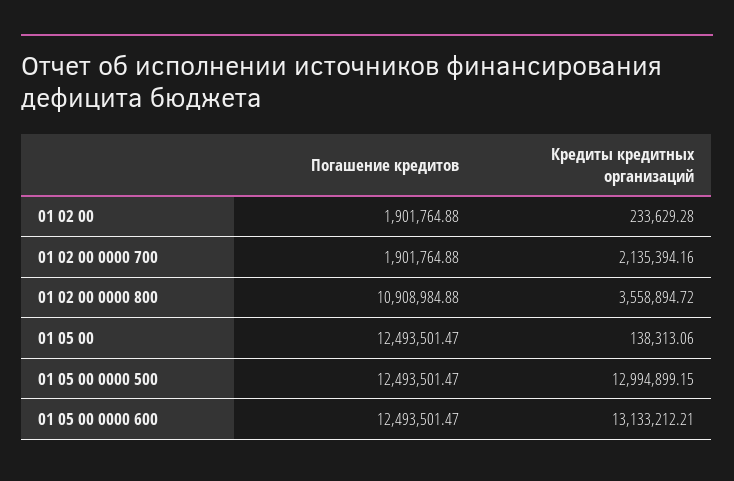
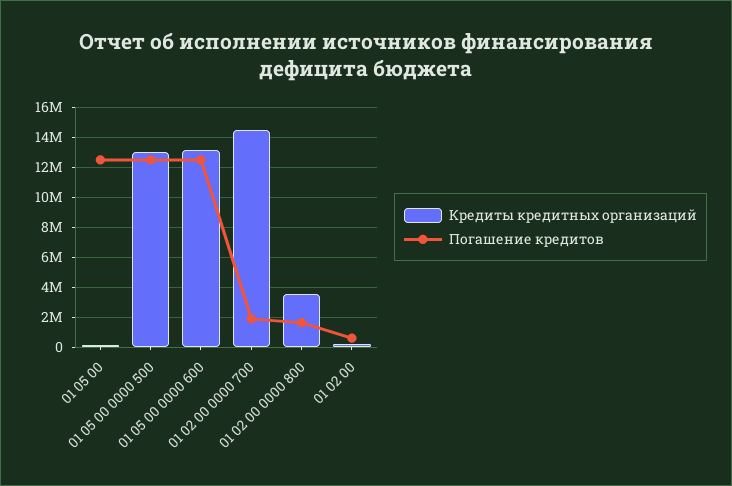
Погашение кредитов, 01 02 00: 1901764.88 -> 500000
Кредиты кредитных организаций, 01 02 00 0000 700: 2135394.16 -> 14500000
Погашение кредитов, 01 02 00 0000 800: 10908984.88 -> 1500000

